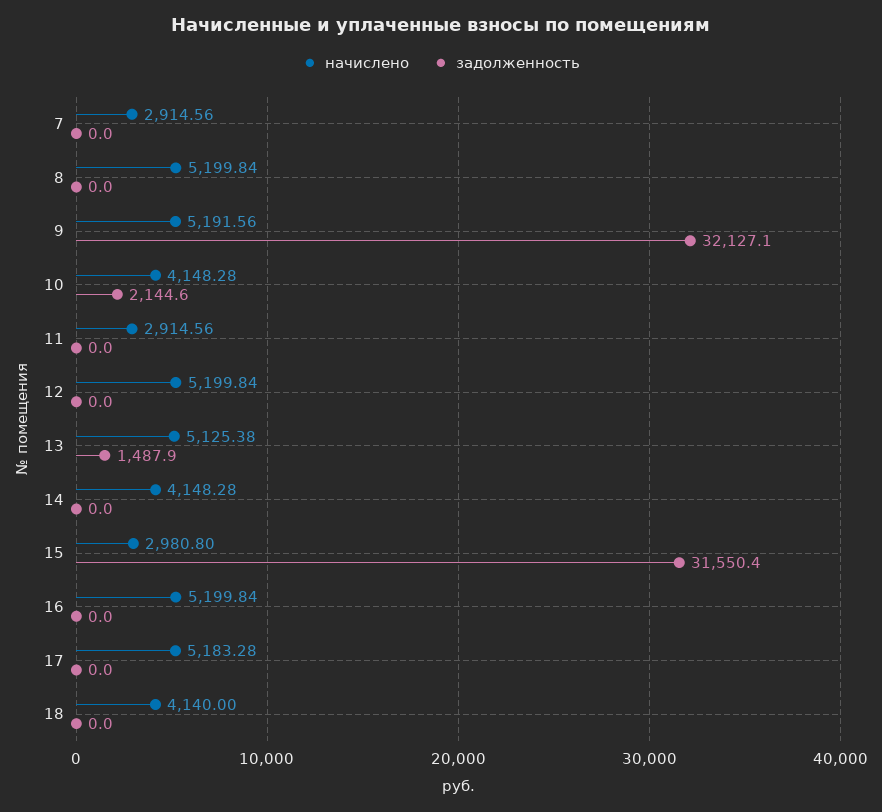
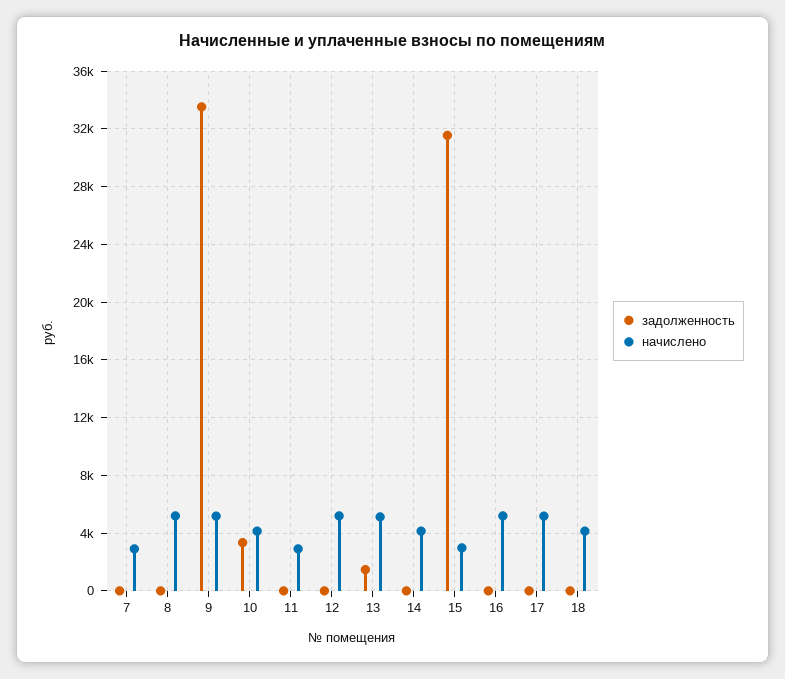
задолженность, 9: 32127.1 -> 33500
задолженность, 10: 2144.6 -> 3500

